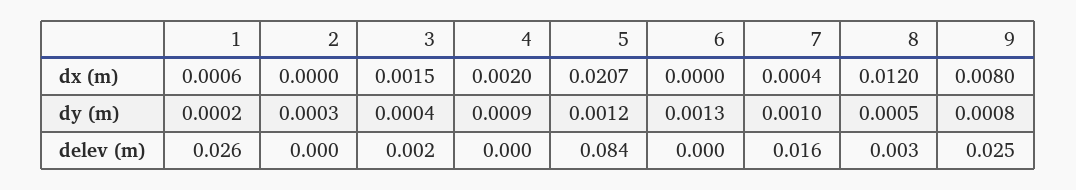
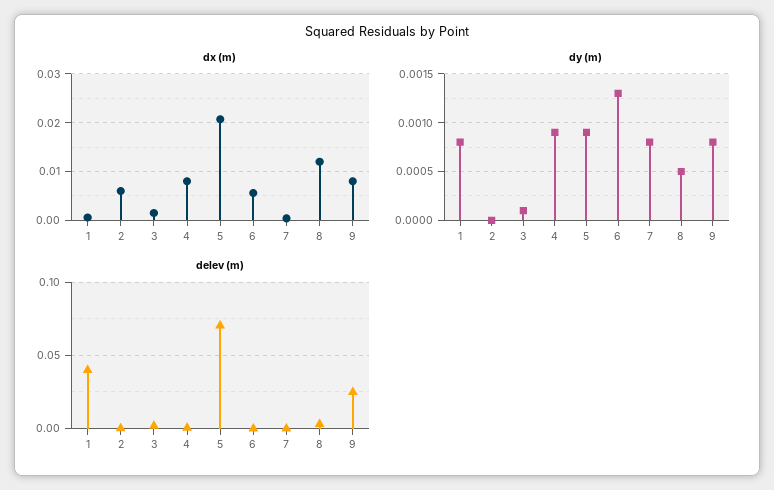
dx (m), 2: 0 -> 0.006
dx (m), 4: 0.002 -> 0.008
dx (m), 6: 0 -> 0.006
dy (m), 1: 0.0002 -> 0.0008
dy (m), 2: 0.0003 -> 0
dy (m), 3: 0.0004 -> 0.0001
dy (m), 5: 0.0012 -> 0.0009
dy (m), 7: 0.001 -> 0.0008
delev (m), 1: 0.026 -> 0.04
delev (m), 5: 0.084 -> 0.07
delev (m), 7: 0.016 -> 0

